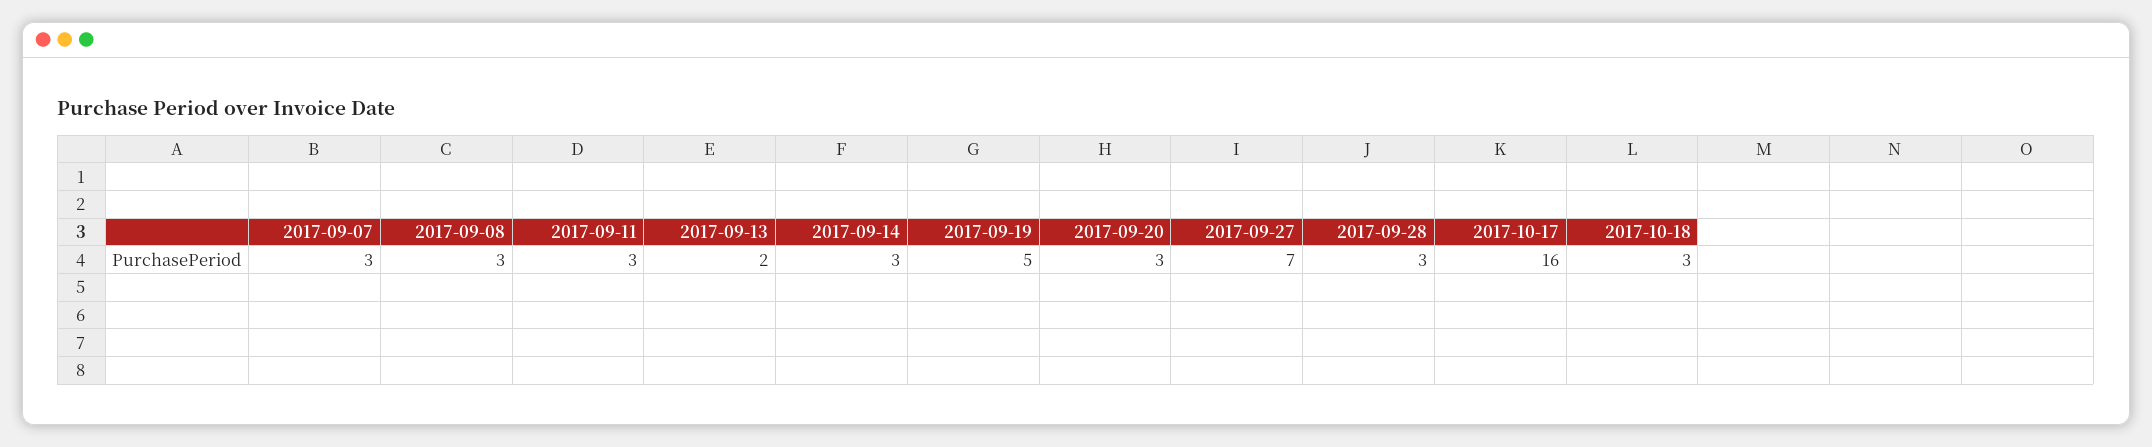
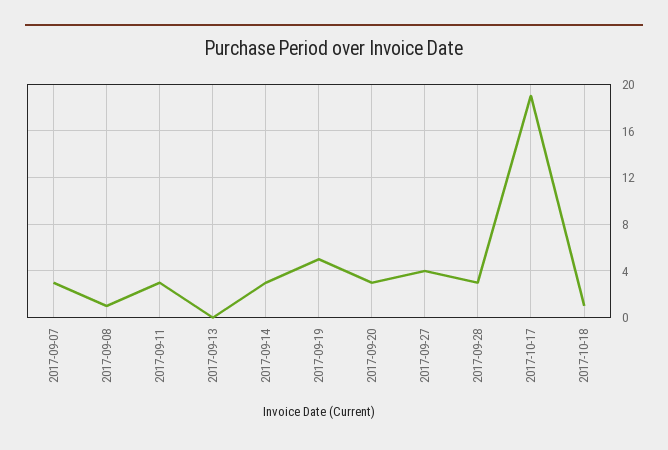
2017-09-08: 3 -> 1
2017-09-13: 2 -> 0
2017-09-27: 7 -> 4
2017-10-17: 16 -> 19
2017-10-18: 3 -> 1

